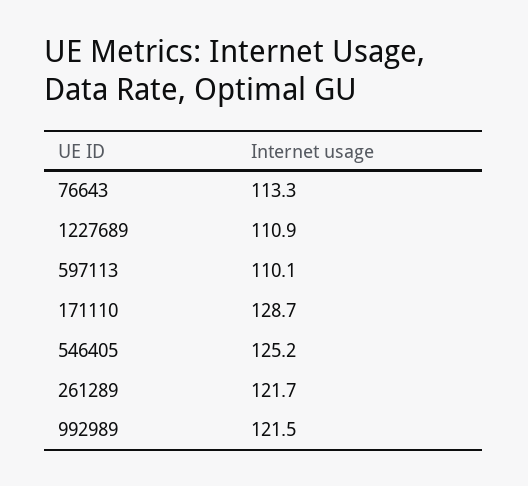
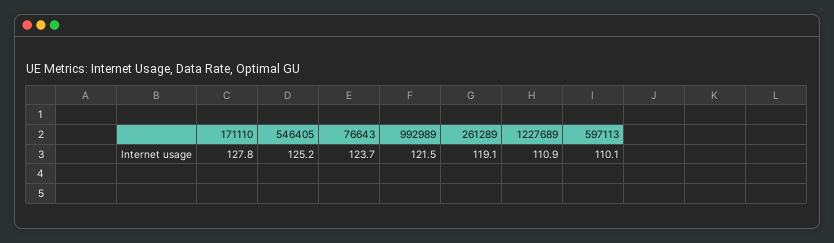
76643: 113.3 -> 123.7
171110: 128.7 -> 127.8
261289: 121.7 -> 119.1

